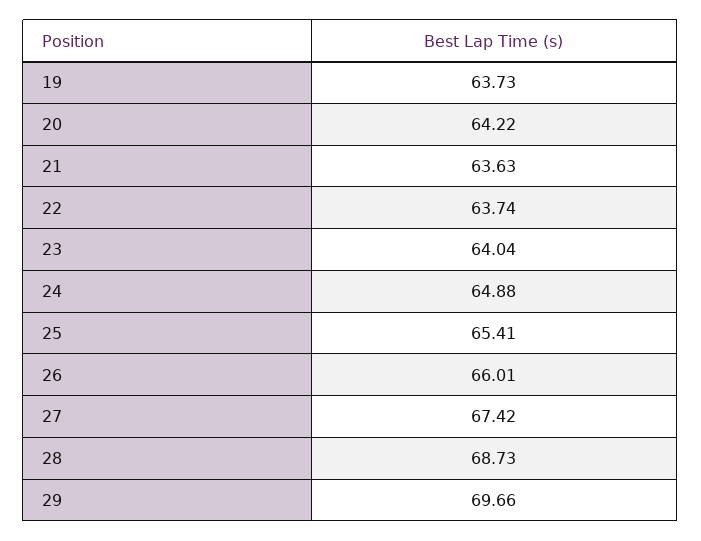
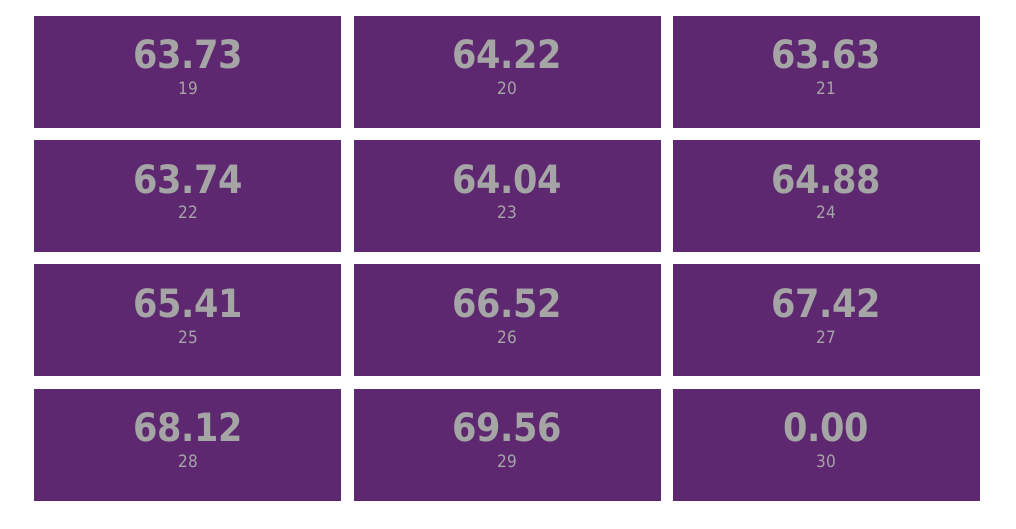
26: 66.01 -> 66.52
28: 68.73 -> 68.12
29: 69.66 -> 69.56
30: none -> 0

